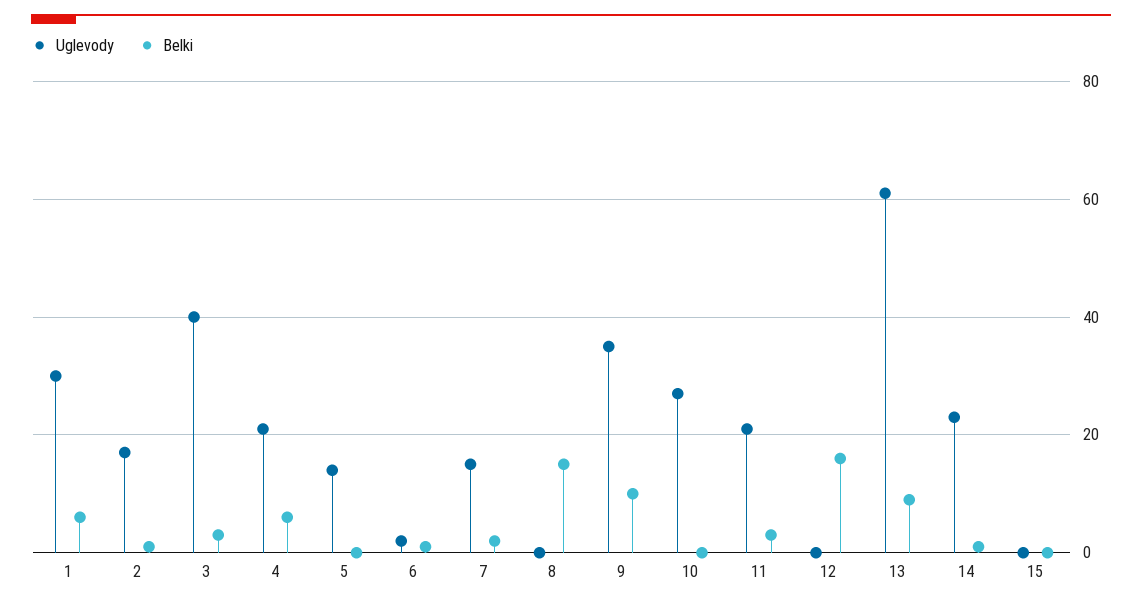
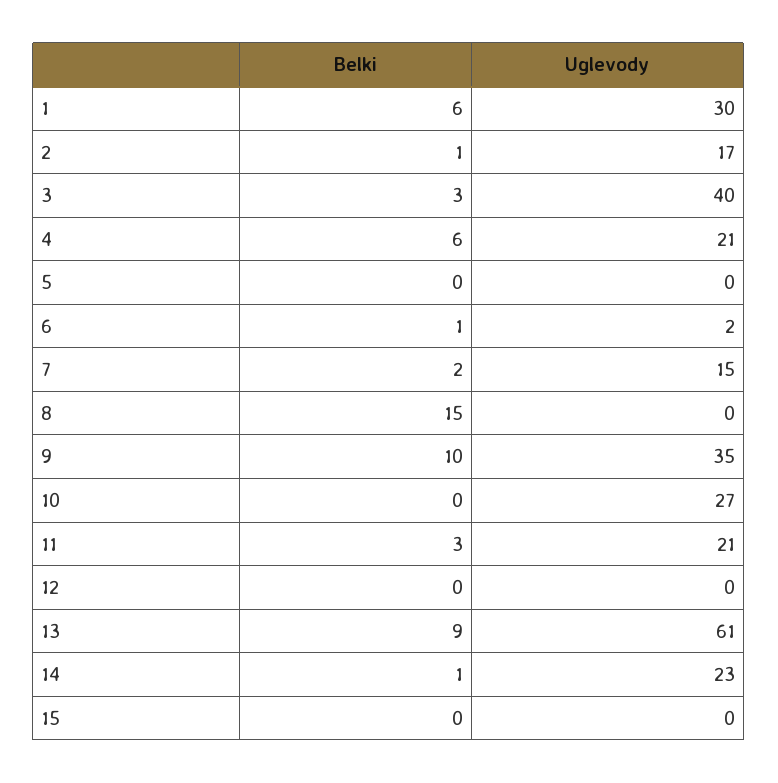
Uglevody, 5: 15 -> 0
Belki, 12: 15 -> 0

